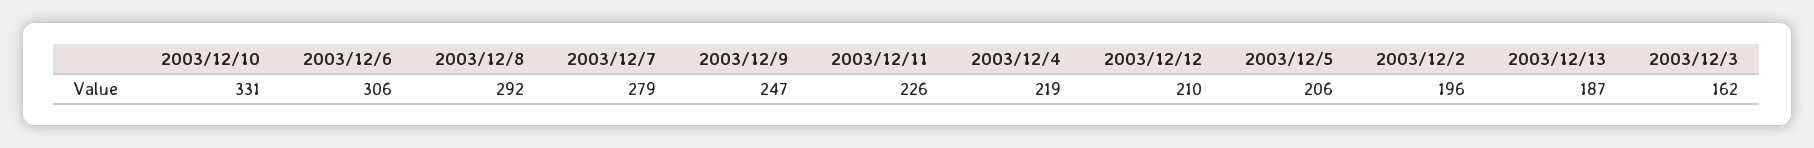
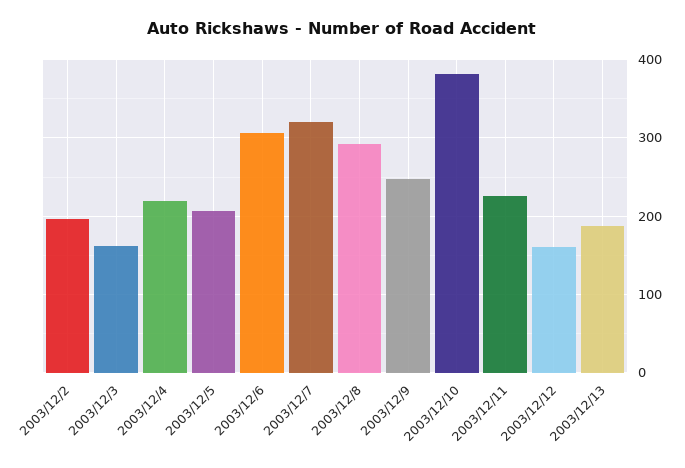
2003/12/10: 331 -> 380
2003/12/7: 279 -> 320
2003/12/12: 210 -> 160

